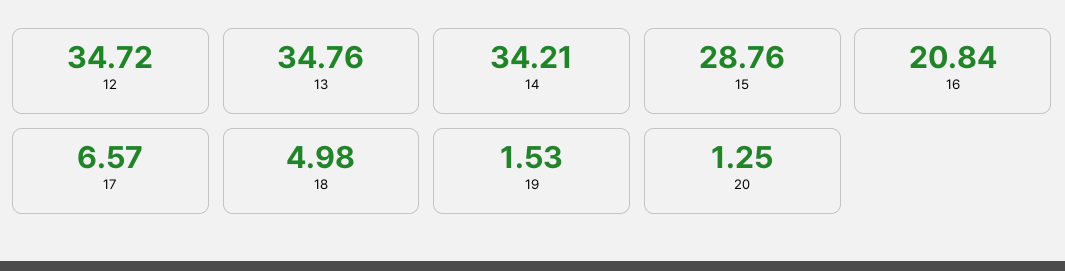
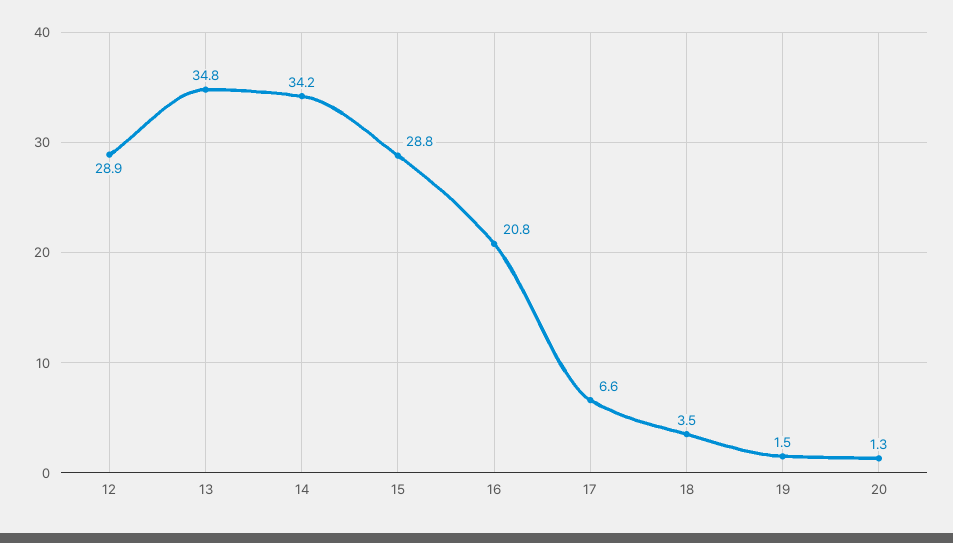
12: 34.72 -> 28.9
18: 4.98 -> 3.5

